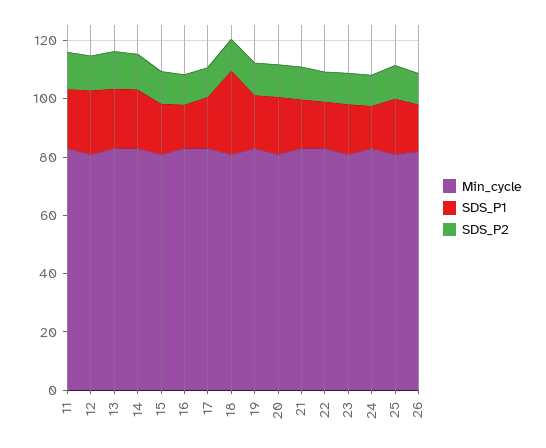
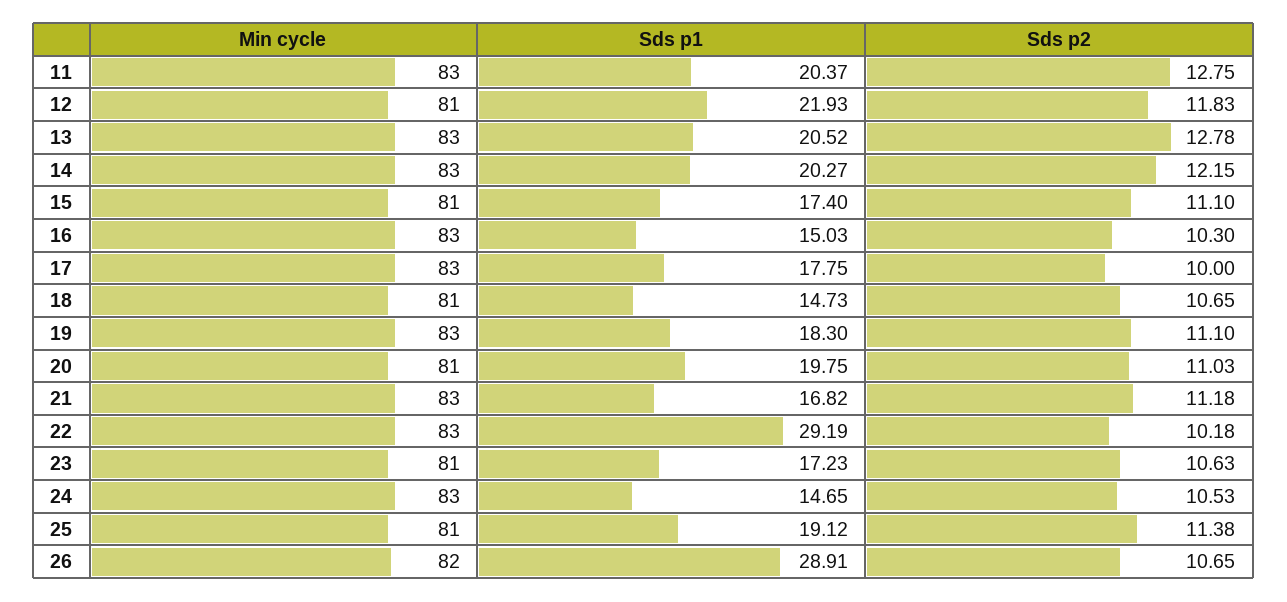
SDS_P1, 18: 30 -> 14.73
SDS_P1, 22: 15 -> 29.19
SDS_P1, 26: 15 -> 28.91

